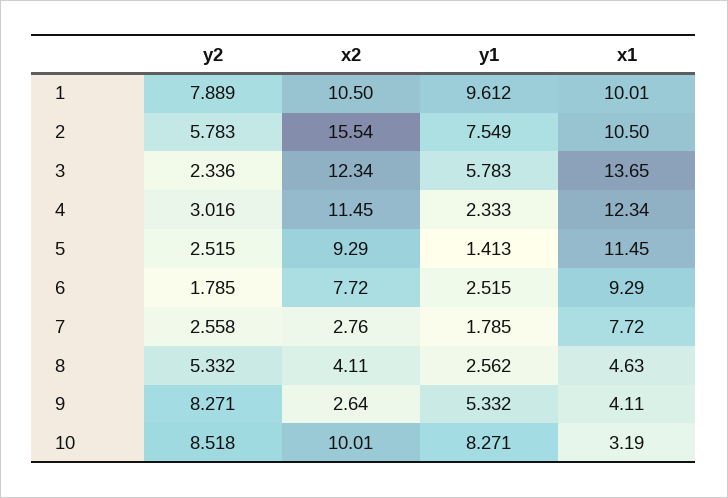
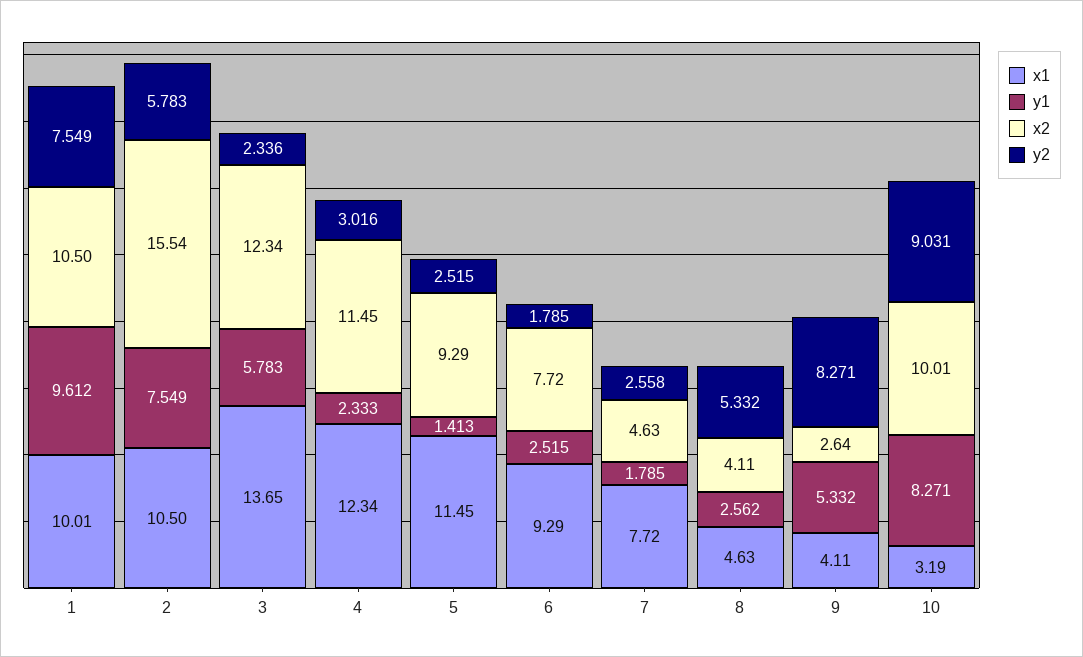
y2, 1: 7.889 -> 7.549
x2, 7: 2.76 -> 4.63
y2, 10: 8.518 -> 9.031

